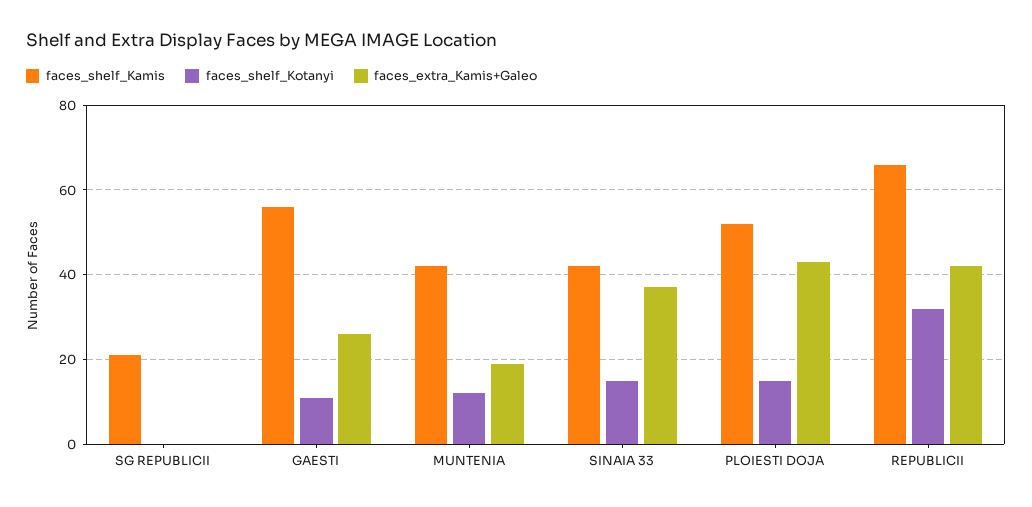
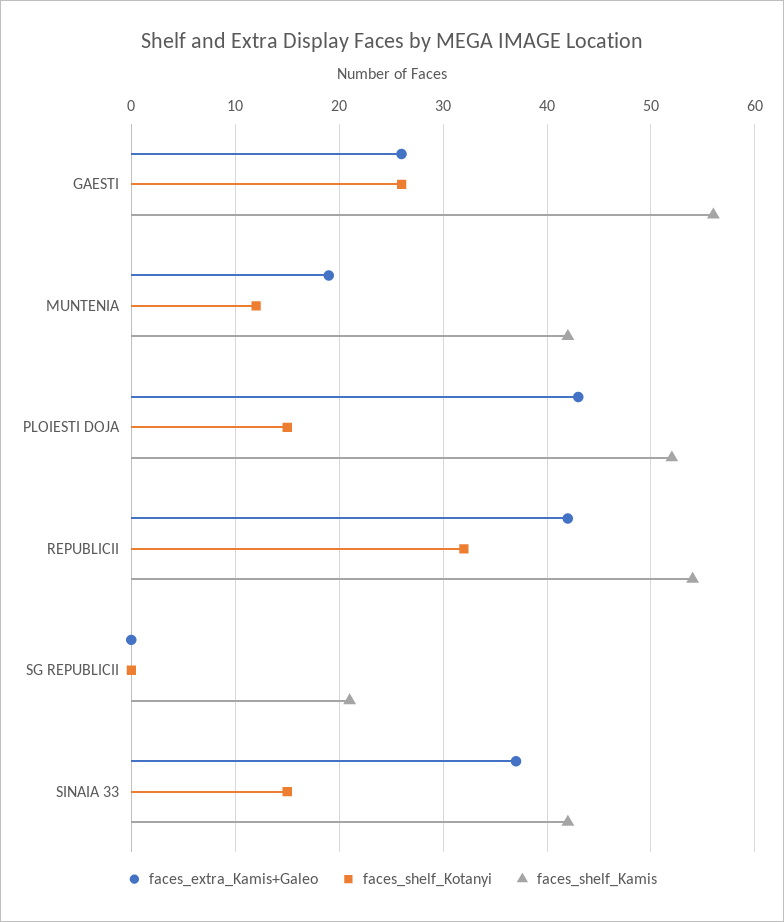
faces_shelf_Kotanyi, GAESTI: 10 -> 26
faces_shelf_Kamis, REPUBLICII: 65 -> 54

